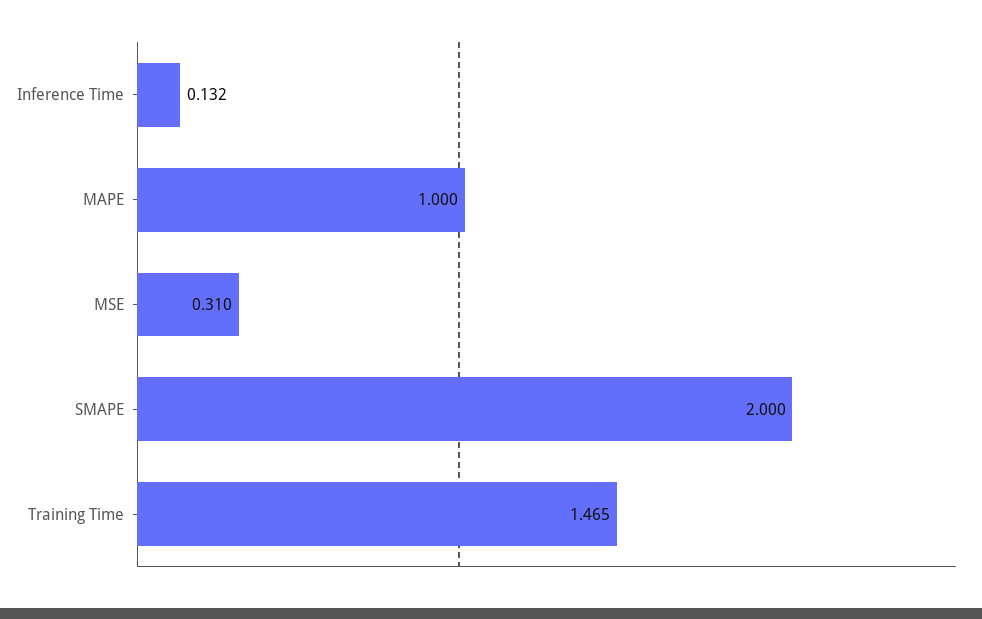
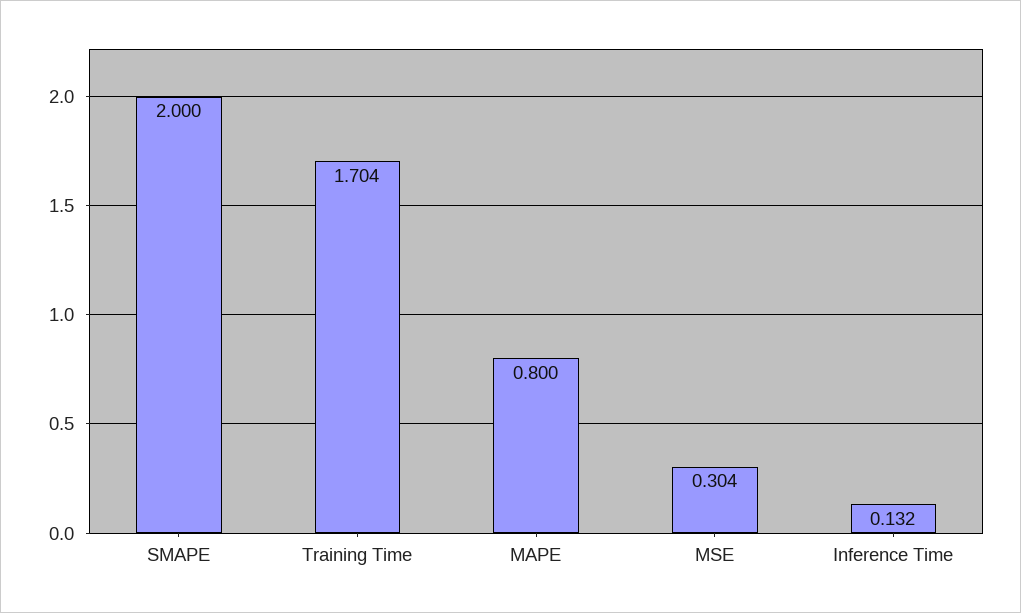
MAPE: 1 -> 0.8
MSE: 0.31 -> 0.304
Training Time: 1.465 -> 1.704

